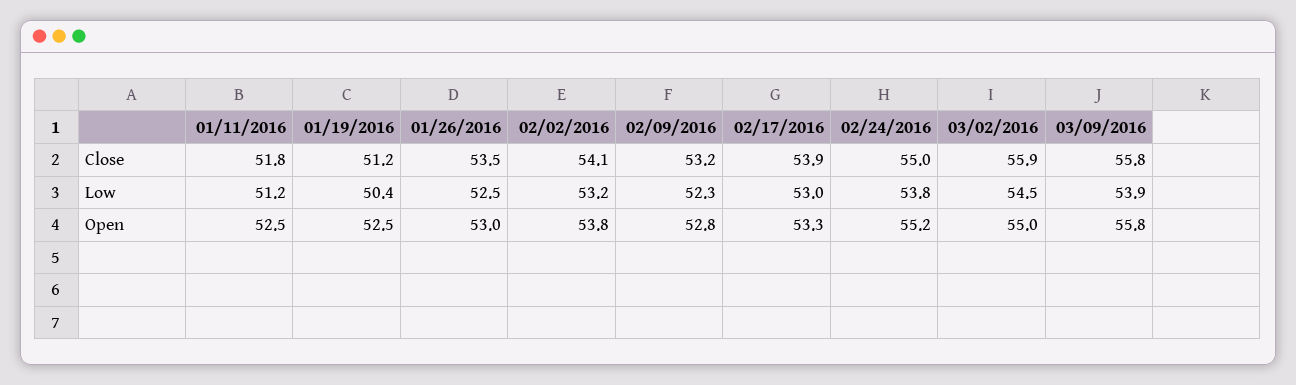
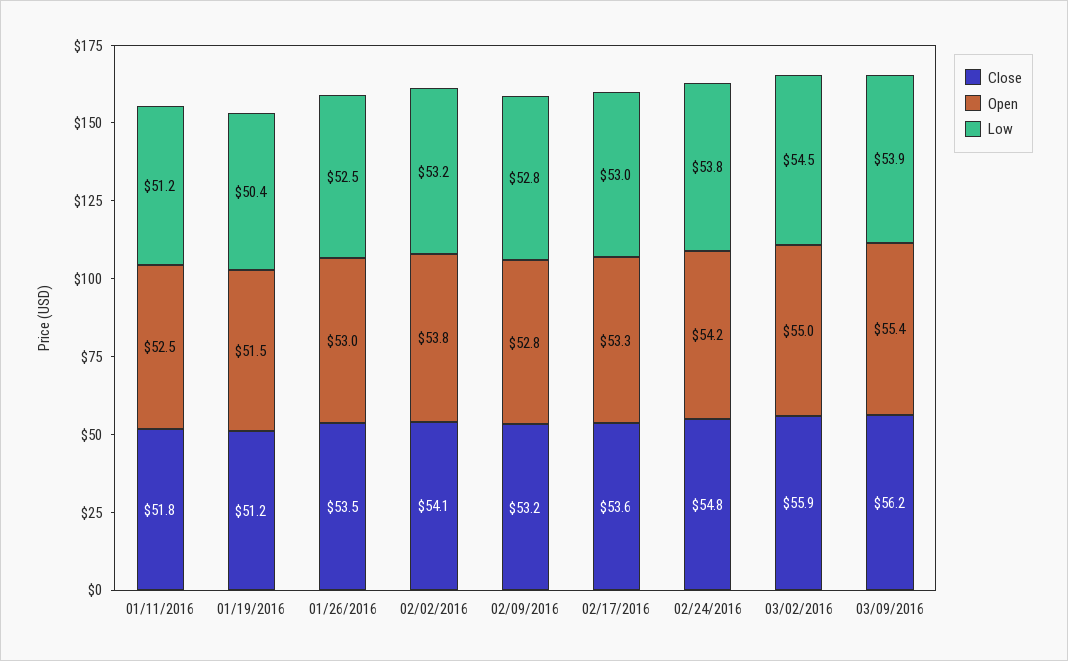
Close, 02/17/2016: 53.9 -> 53.6
Close, 02/24/2016: 55 -> 54.8
Close, 03/09/2016: 55.8 -> 56.2
Low, 02/09/2016: 52.3 -> 52.8
Open, 01/19/2016: 52.5 -> 51.5
Open, 02/24/2016: 55.2 -> 54.2
Open, 03/09/2016: 55.8 -> 55.4

